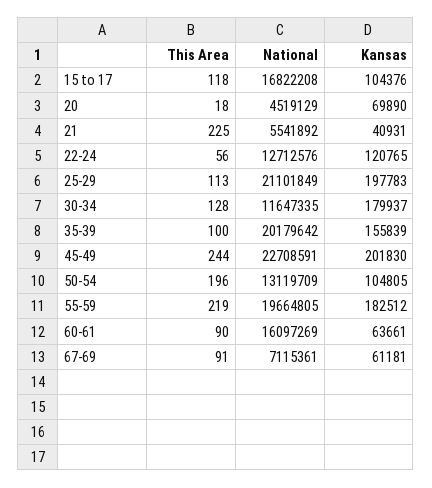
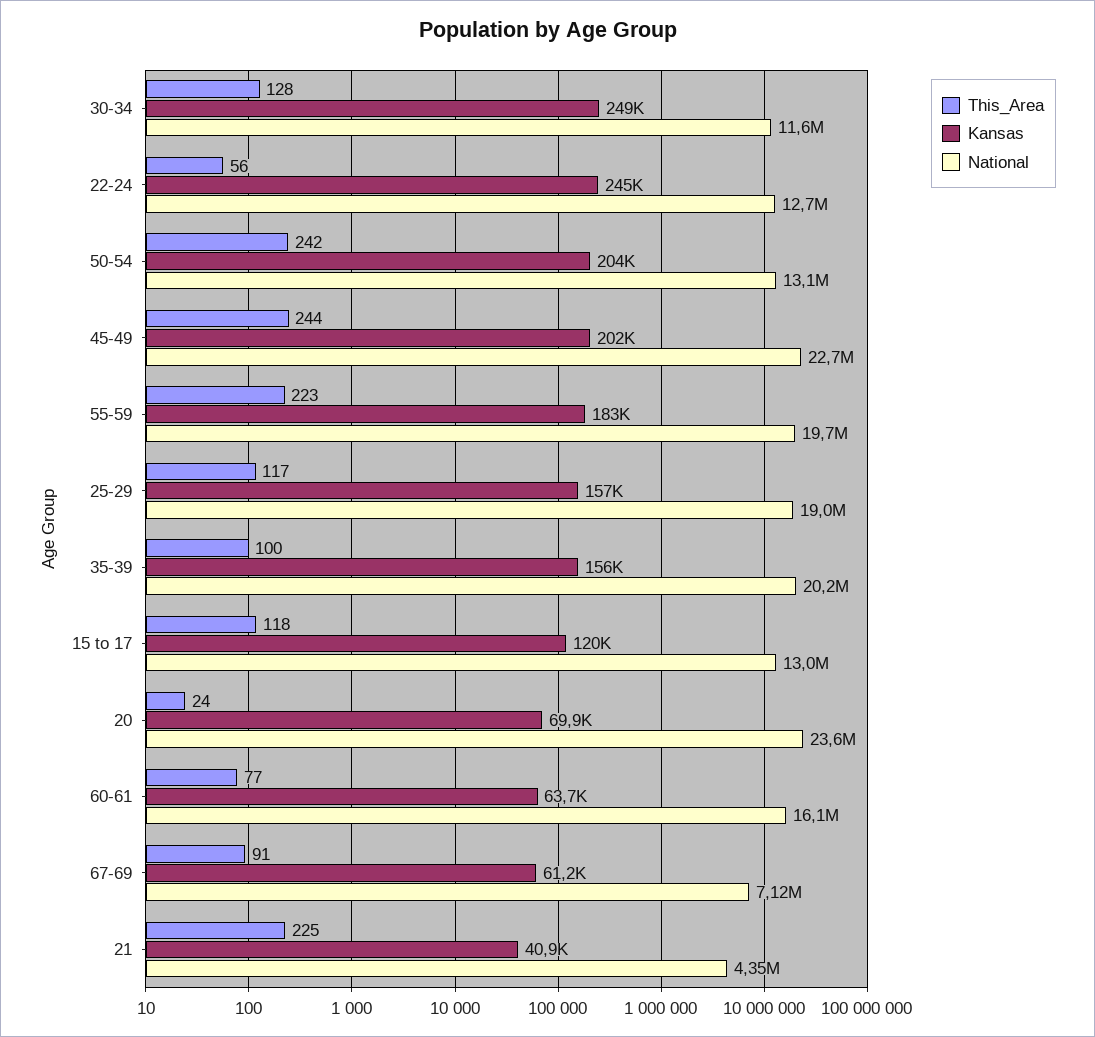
National, 15 to 17: 16822208 -> 13000000
Kansas, 15 to 17: 104376 -> 120000
This Area, 20: 18 -> 24
National, 20: 4519129 -> 23600000
National, 21: 5541892 -> 4350000
Kansas, 22-24: 120765 -> 245000
This Area, 25-29: 113 -> 117
National, 25-29: 21101849 -> 19000000
Kansas, 25-29: 197783 -> 157000
Kansas, 30-34: 179937 -> 249000
This Area, 50-54: 196 -> 242
Kansas, 50-54: 104805 -> 204000
This Area, 55-59: 219 -> 223
This Area, 60-61: 90 -> 77

